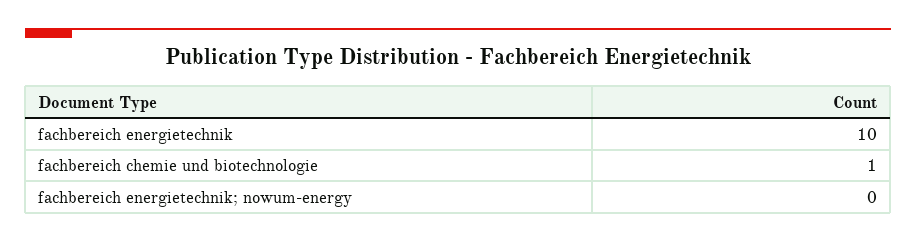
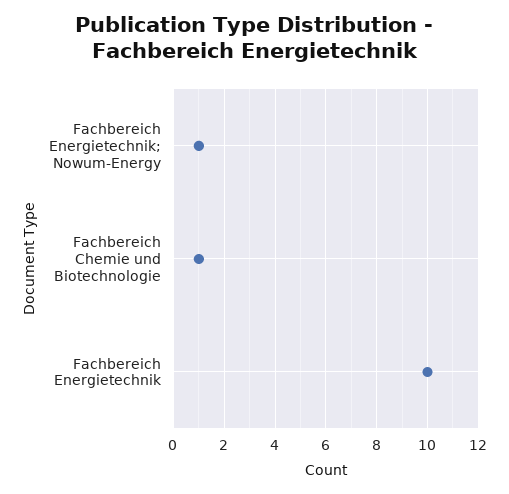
fachbereich energietechnik; nowum-energy: 0 -> 1

